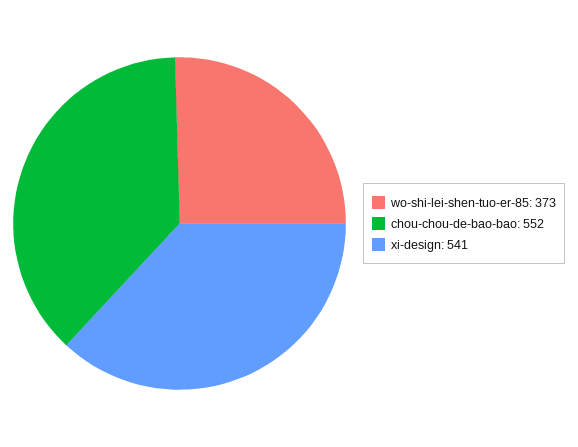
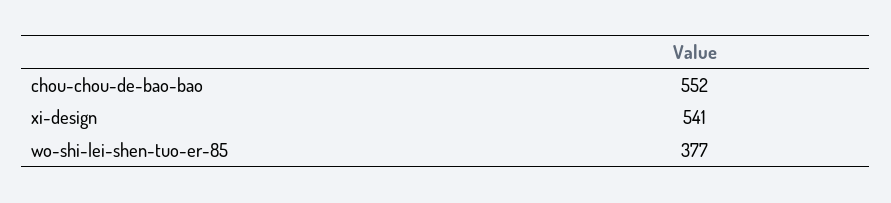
wo-shi-lei-shen-tuo-er-85: 373 -> 377

